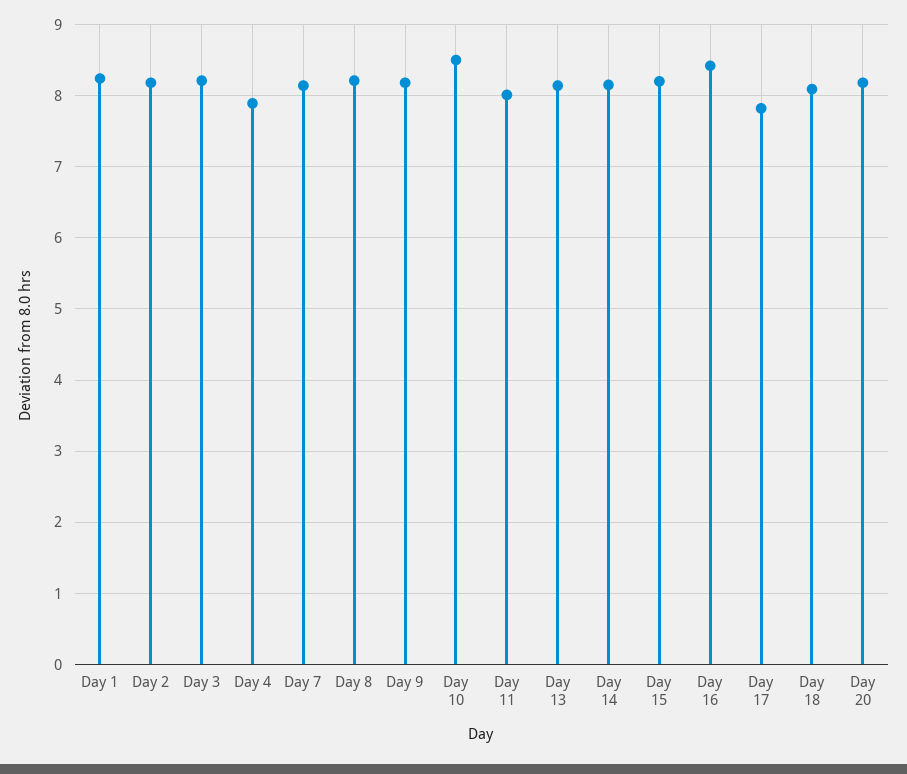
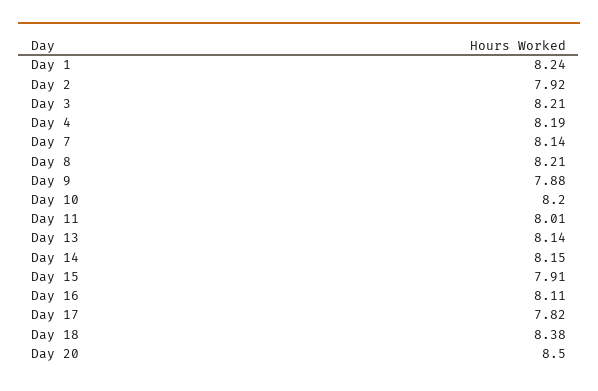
Day 2: 8.2 -> 7.92
Day 4: 7.9 -> 8.19
Day 9: 8.2 -> 7.88
Day 10: 8.5 -> 8.2
Day 15: 8.2 -> 7.91
Day 16: 8.4 -> 8.11
Day 18: 8.1 -> 8.38
Day 20: 8.2 -> 8.5

